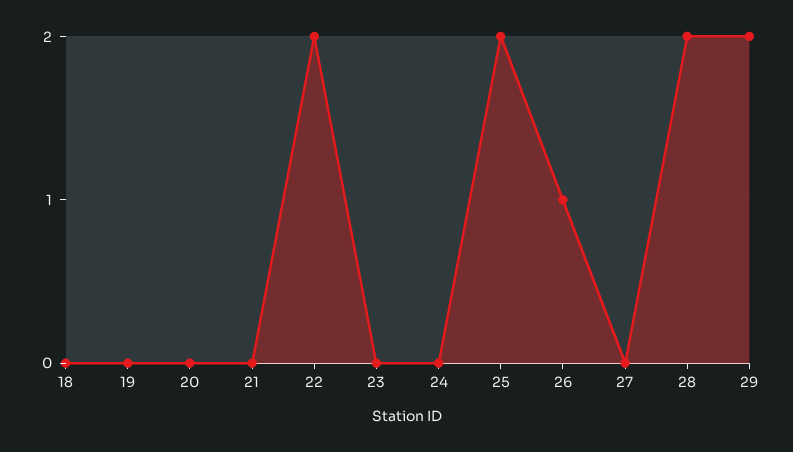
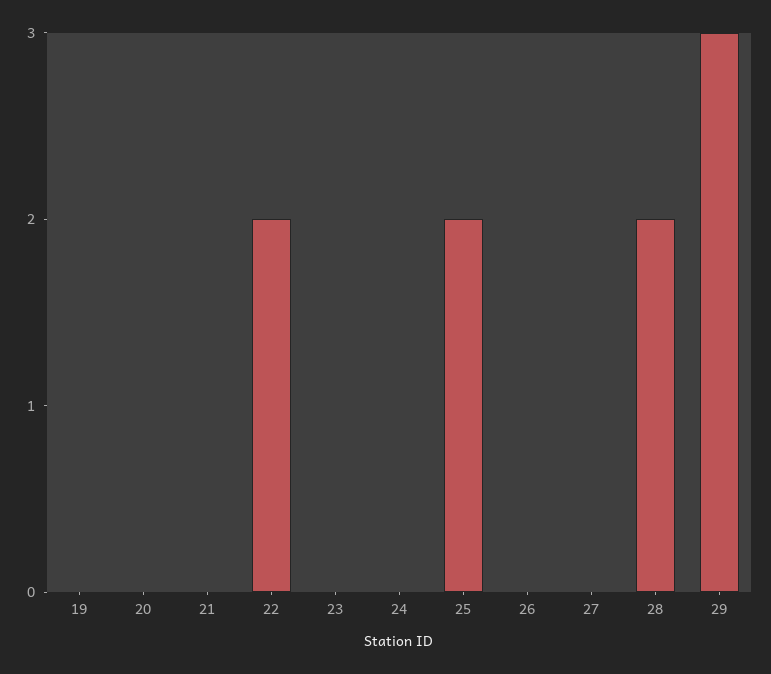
18: 0 -> none
26: 1 -> 0
29: 2 -> 3

